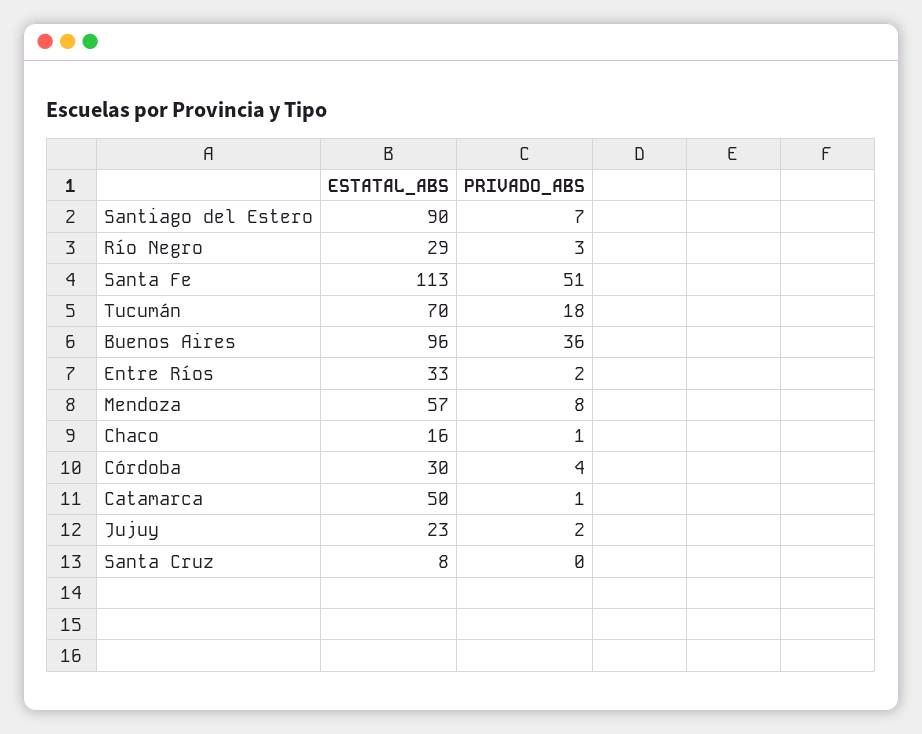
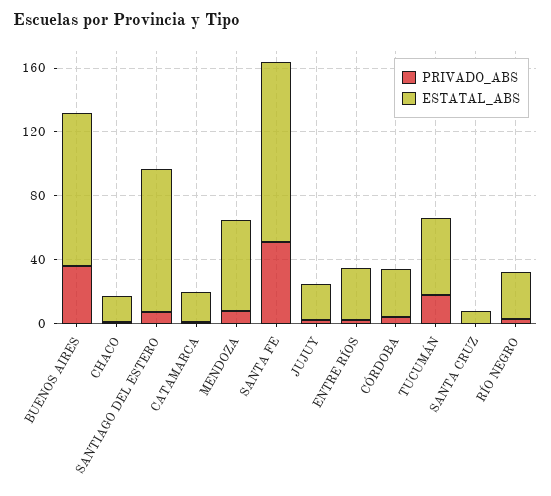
ESTATAL_ABS, Tucumán: 70 -> 50
ESTATAL_ABS, Catamarca: 50 -> 20

